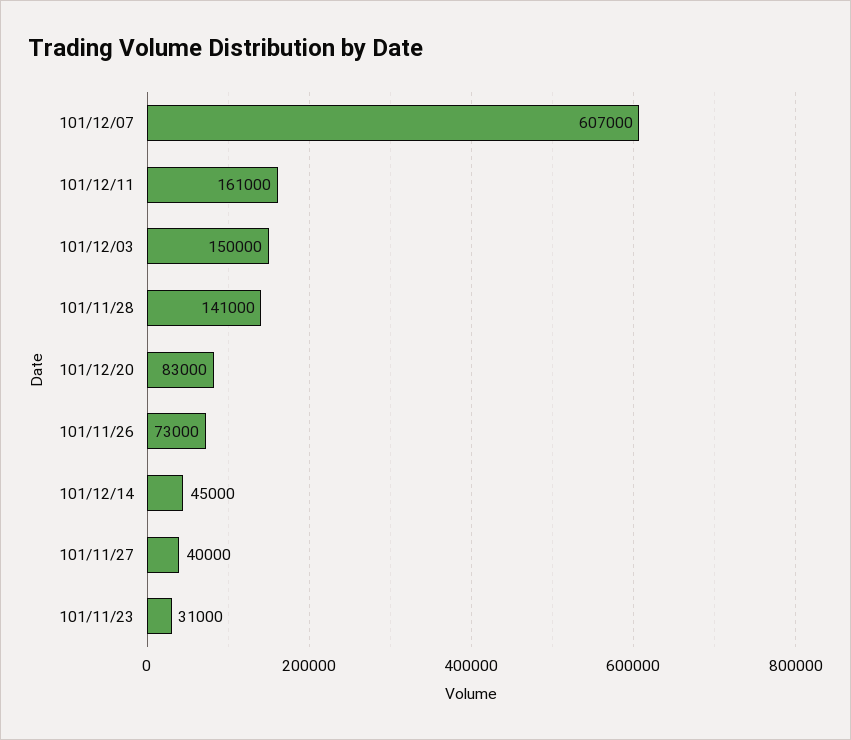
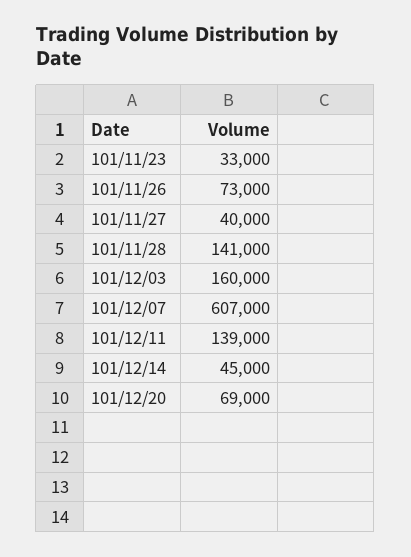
101/12/11: 161000 -> 139000
101/12/03: 150000 -> 160000
101/12/20: 83000 -> 69000
101/11/23: 31000 -> 33000

